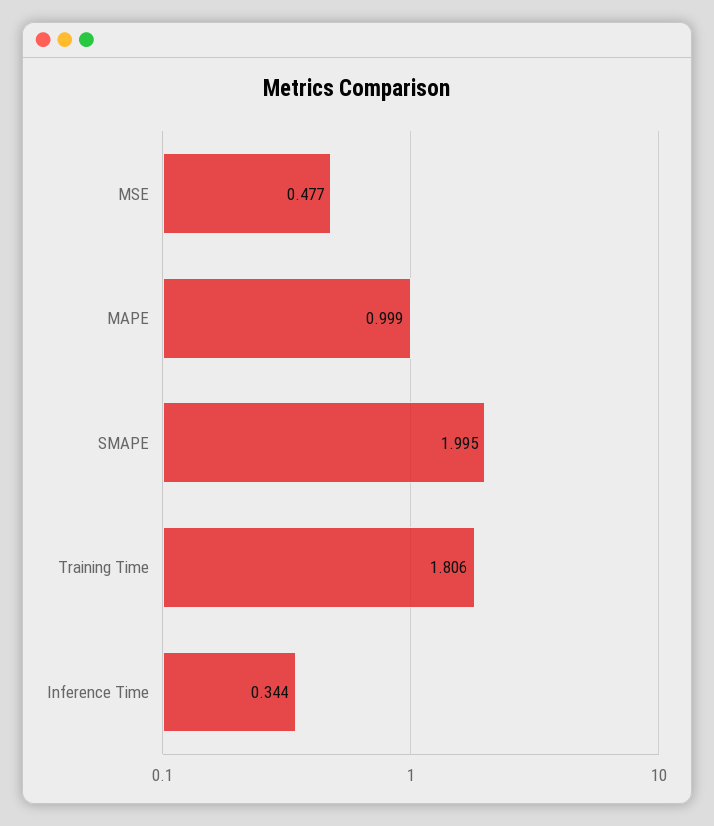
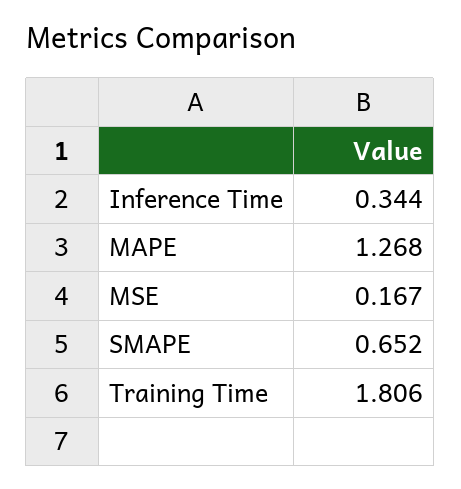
MSE: 0.477 -> 0.167
MAPE: 0.999 -> 1.268
SMAPE: 1.995 -> 0.652

